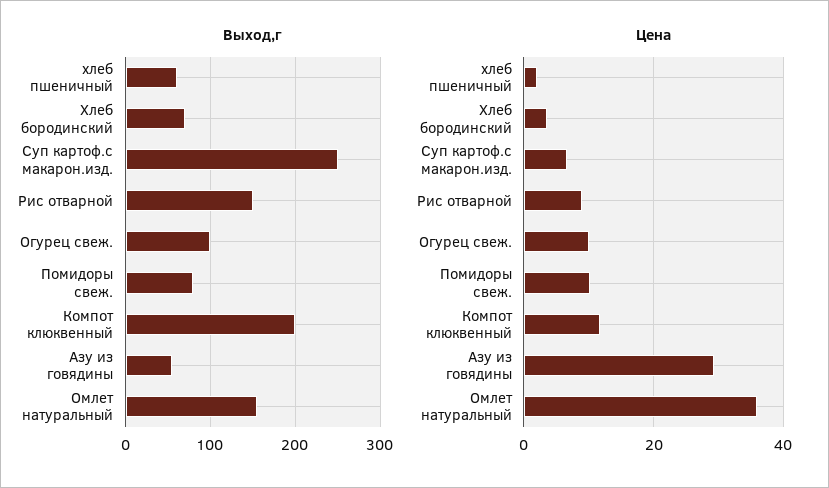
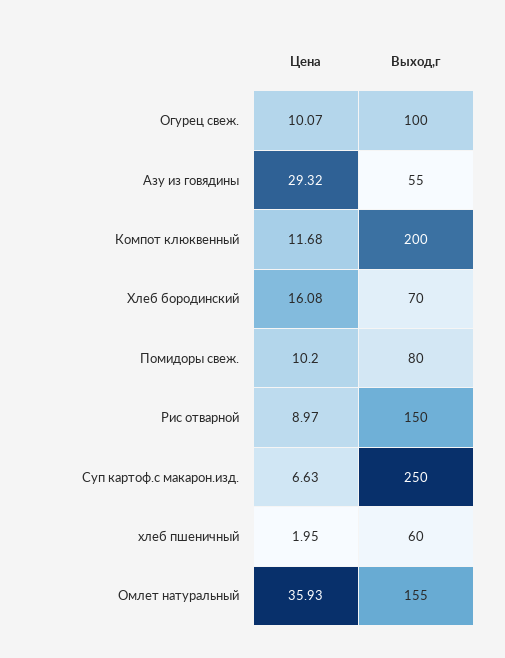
Цена, Хлеб бородинский: 4 -> 16.08

